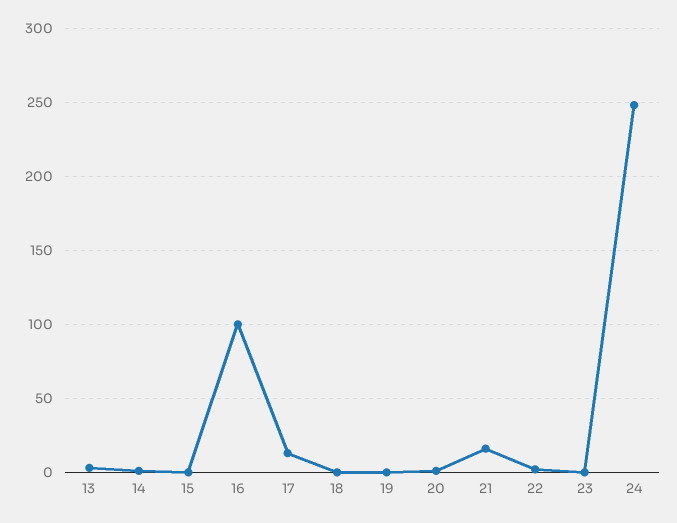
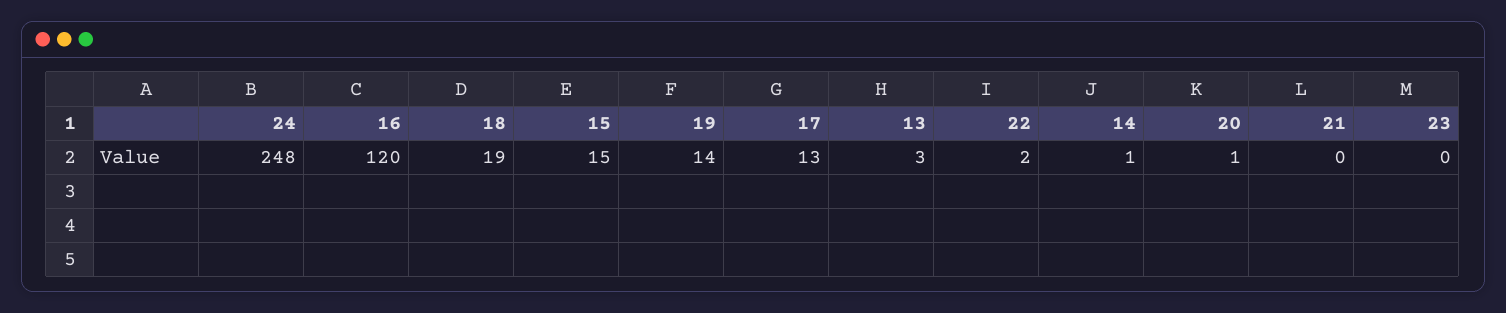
15: 0 -> 15
16: 100 -> 120
18: 0 -> 19
19: 0 -> 14
21: 15 -> 0

